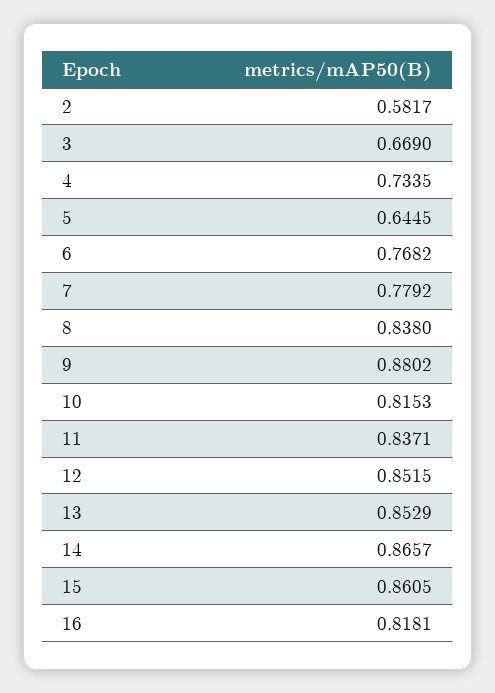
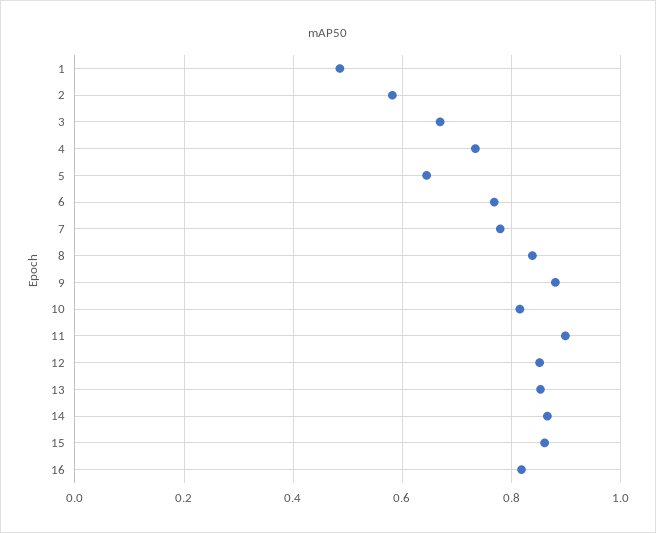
11: 0.8371 -> 0.9
1: none -> 0.48

